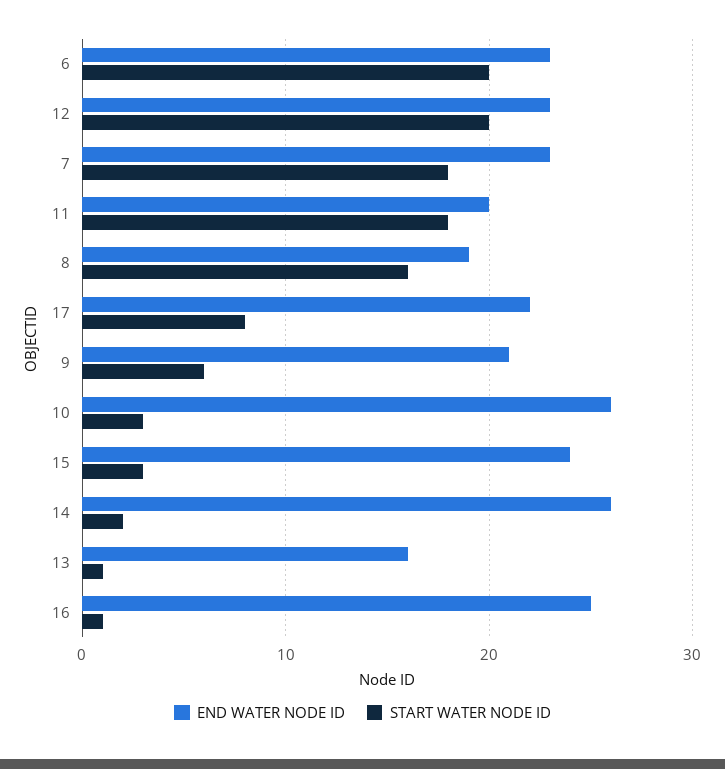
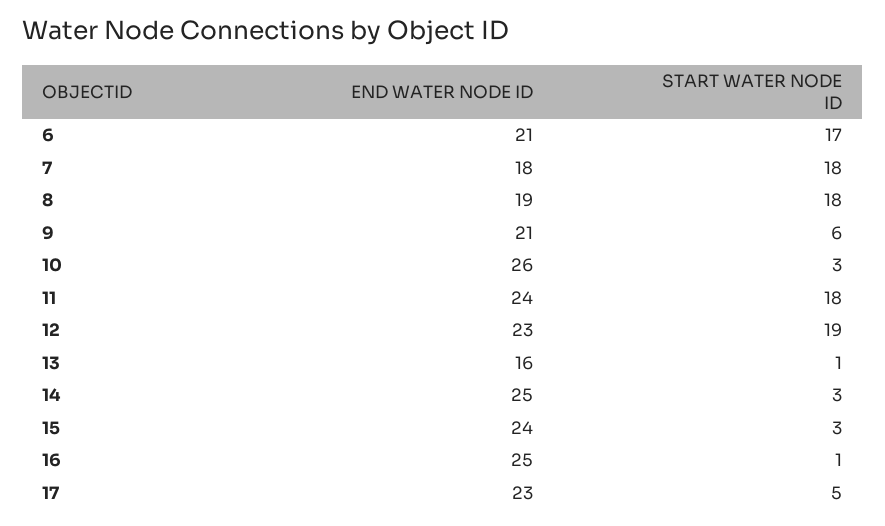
END WATER NODE ID, 6: 23 -> 21
START WATER NODE ID, 6: 20 -> 17
START WATER NODE ID, 12: 20 -> 19
END WATER NODE ID, 7: 23 -> 18
END WATER NODE ID, 11: 20 -> 24
START WATER NODE ID, 8: 16 -> 18
END WATER NODE ID, 17: 22 -> 23
START WATER NODE ID, 17: 8 -> 5
END WATER NODE ID, 14: 26 -> 25
START WATER NODE ID, 14: 2 -> 3

